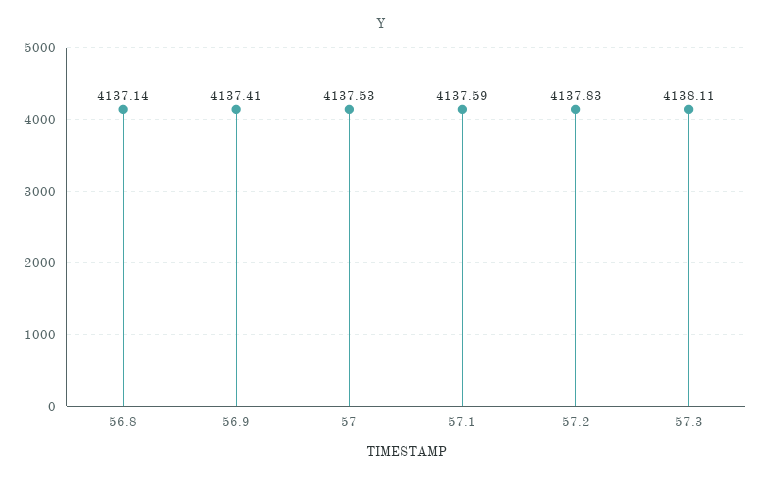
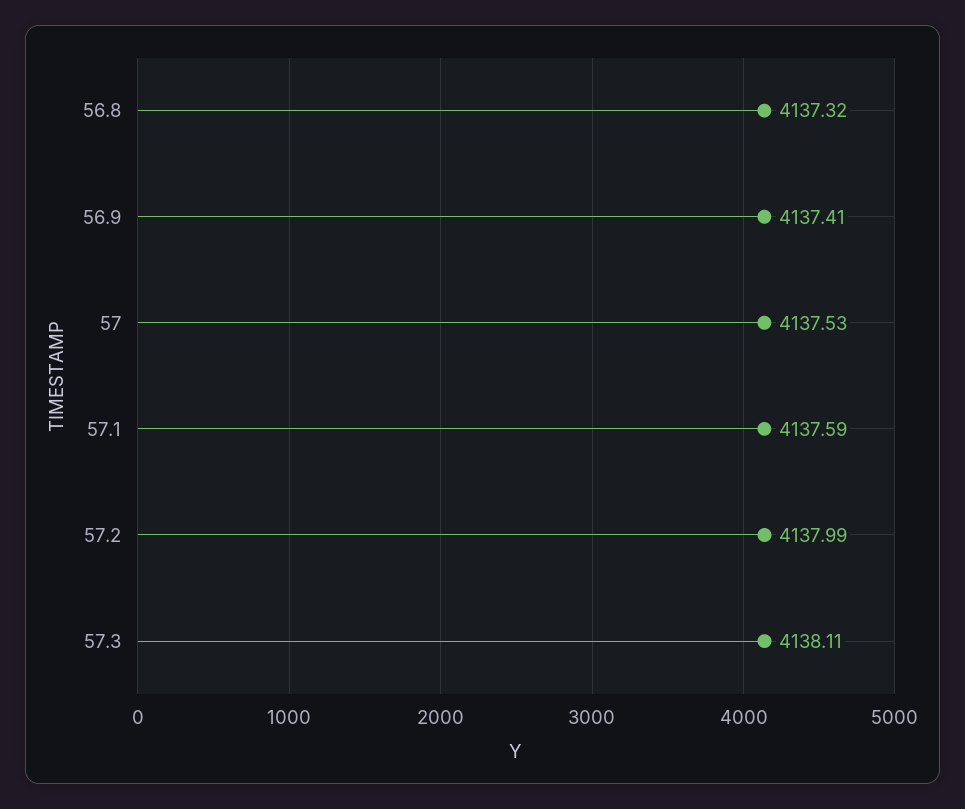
56.8: 4137.14 -> 4137.32
57.2: 4137.83 -> 4137.99

